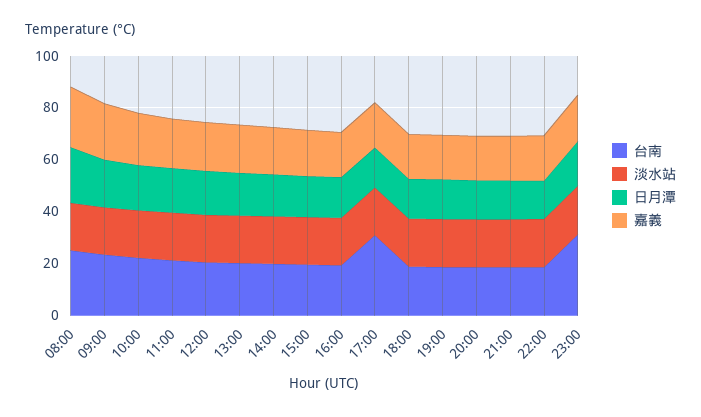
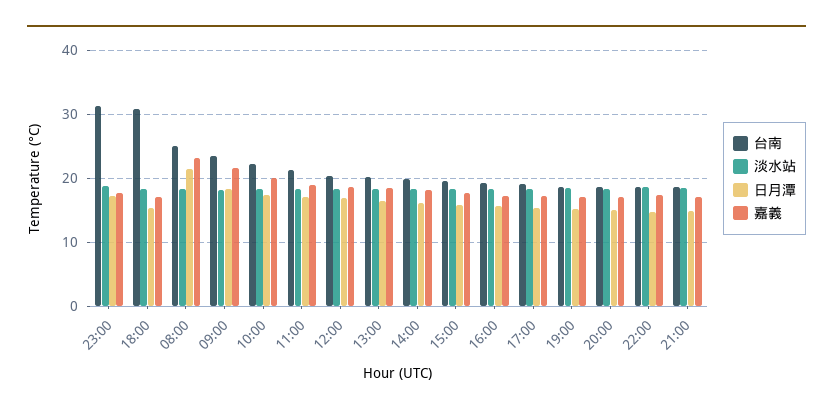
台南, 17:00: 30 -> 19
台南, 18:00: 20 -> 31

